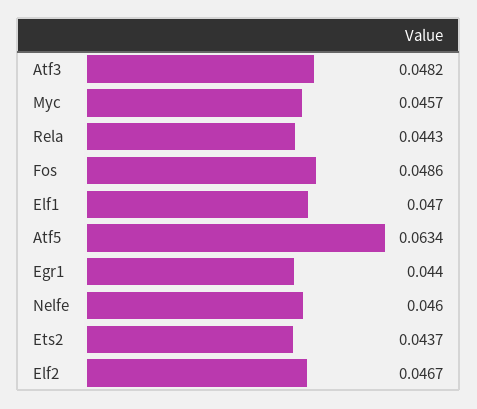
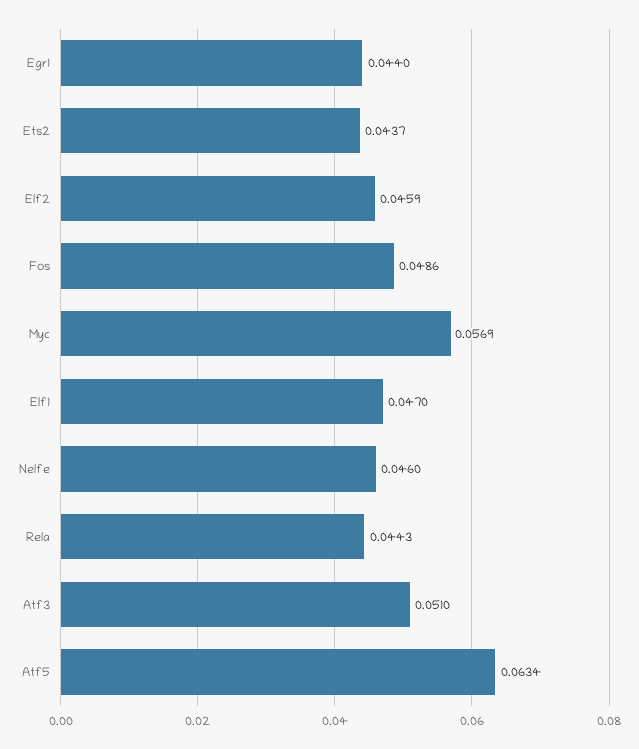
Atf3: 0.0482 -> 0.051
Myc: 0.0457 -> 0.0569
Elf2: 0.0467 -> 0.0459

